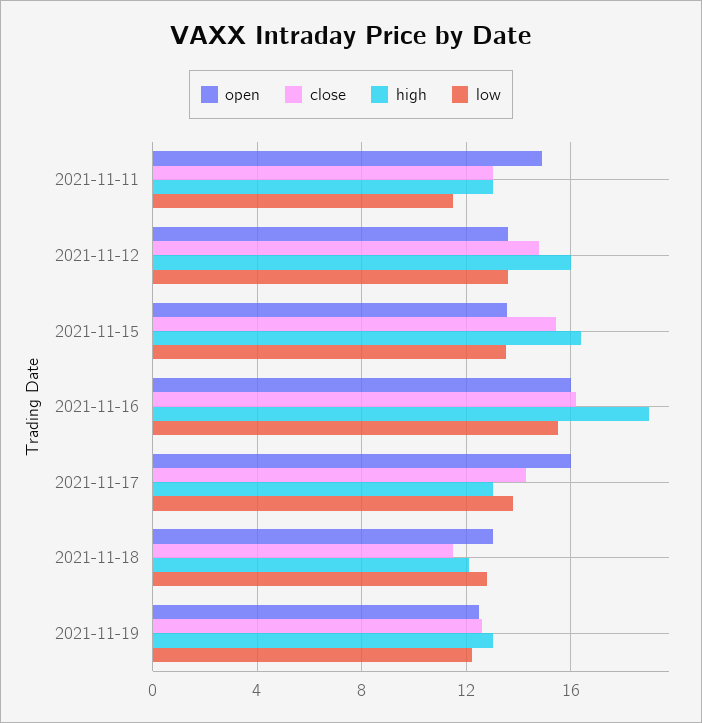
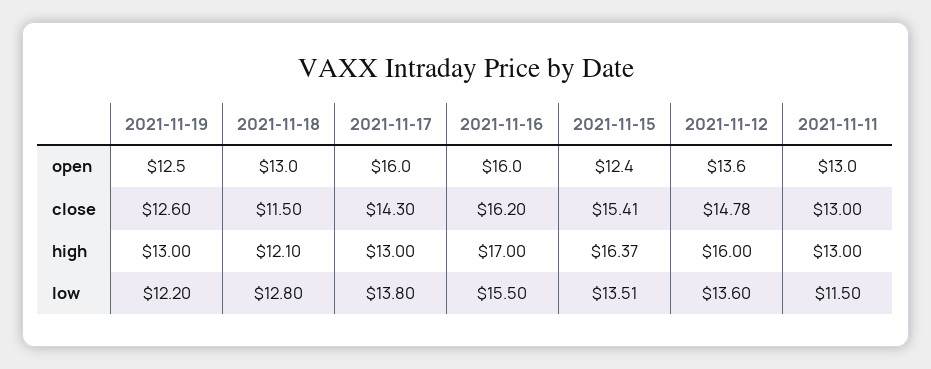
open, 2021-11-11: 15 -> 13
open, 2021-11-15: 13.5 -> 12.4
high, 2021-11-16: 19 -> 17

